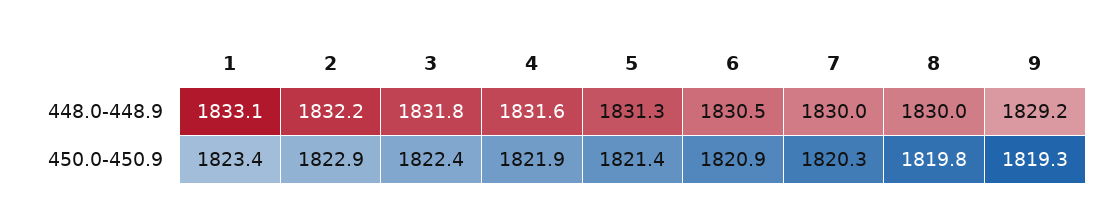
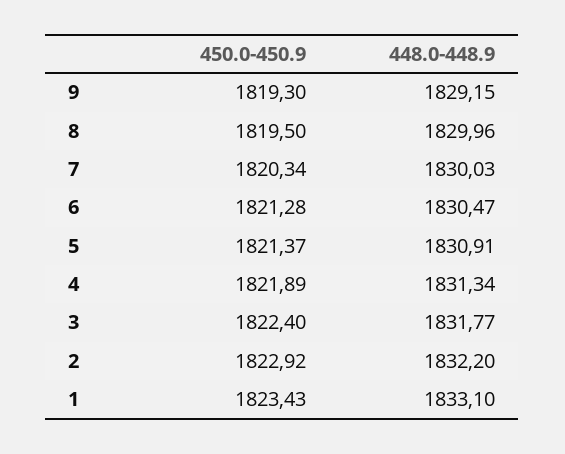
4, 448.0-448.9: 1831.6 -> 1831.34
5, 448.0-448.9: 1831.3 -> 1830.91
6, 450.0-450.9: 1820.9 -> 1821.28
8, 450.0-450.9: 1819.8 -> 1819.5

